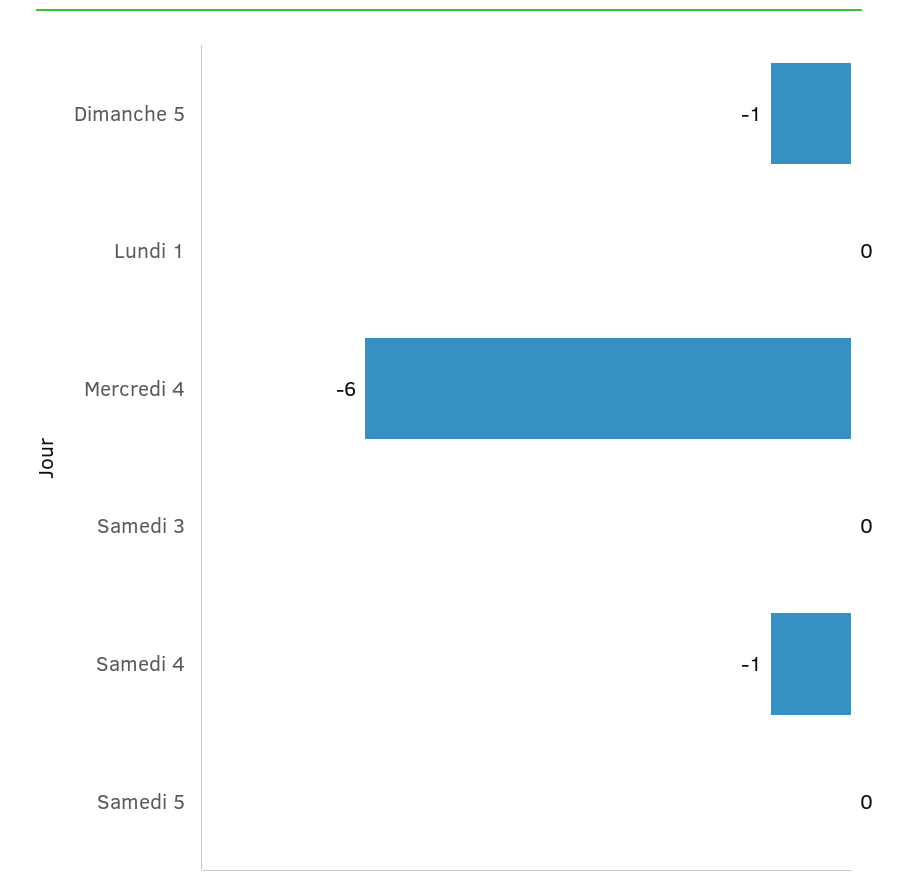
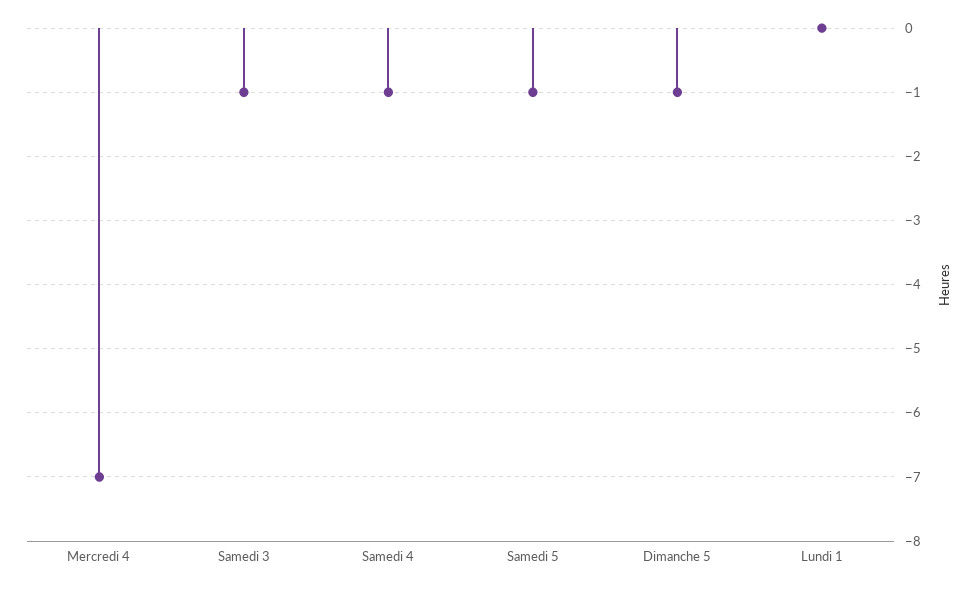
Mercredi 4: -6 -> -7
Samedi 3: 0 -> -1
Samedi 5: 0 -> -1

